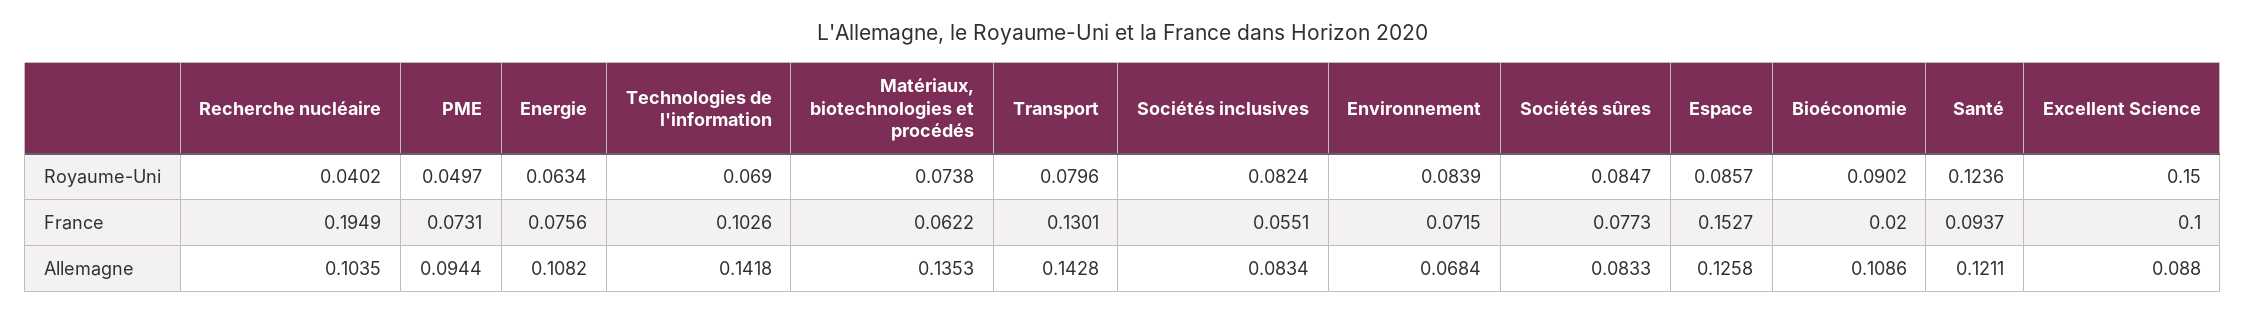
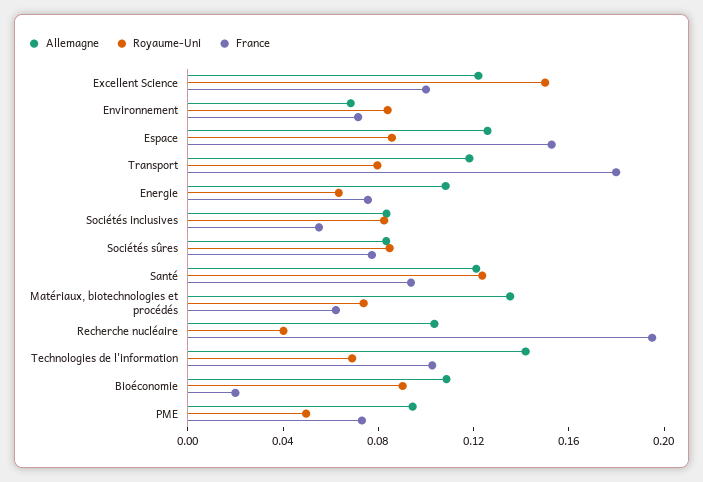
France, Transport: 0.1301 -> 0.18
Allemagne, Transport: 0.1428 -> 0.12
Allemagne, Excellent Science: 0.088 -> 0.12

